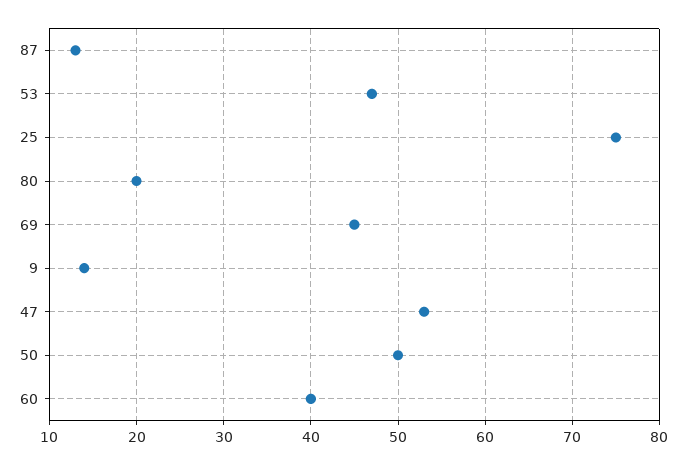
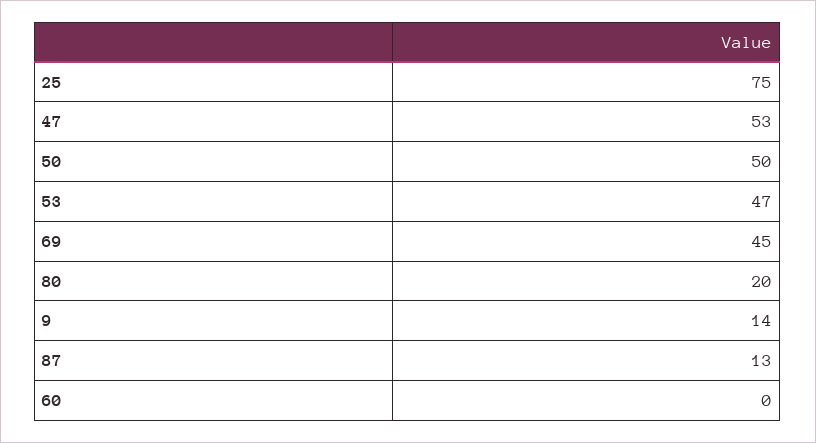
60: 40 -> 0

